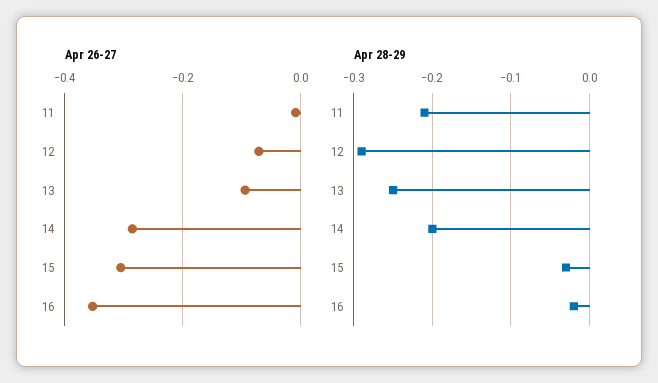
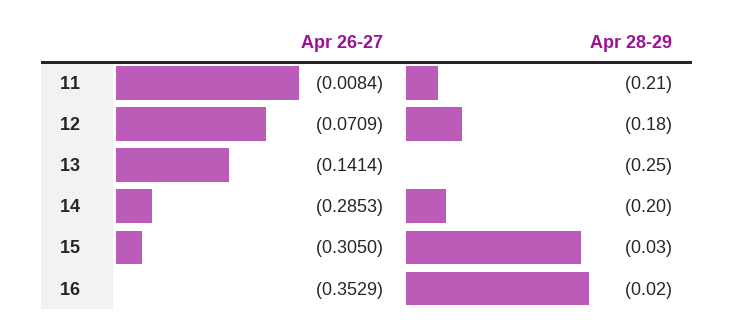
Apr 26-27, 13: -0.1 -> -0.1414
Apr 28-29, 12: -0.29 -> -0.18

